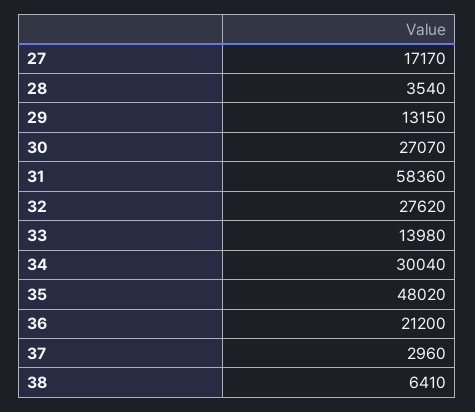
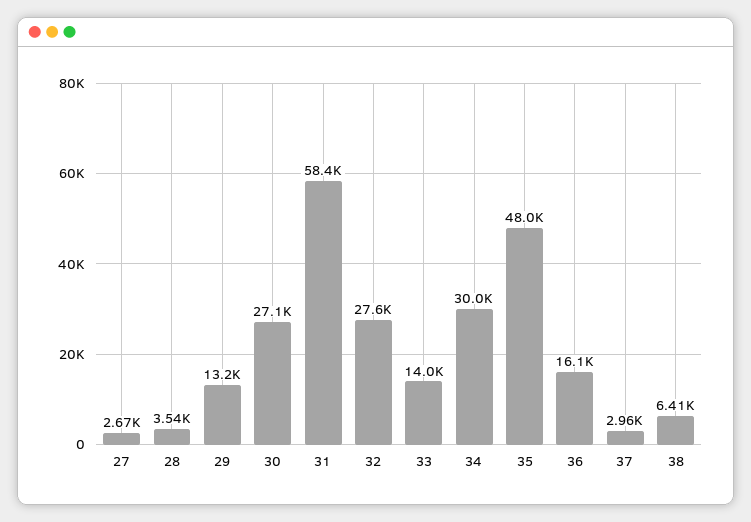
27: 17170 -> 2670
36: 21200 -> 16100

